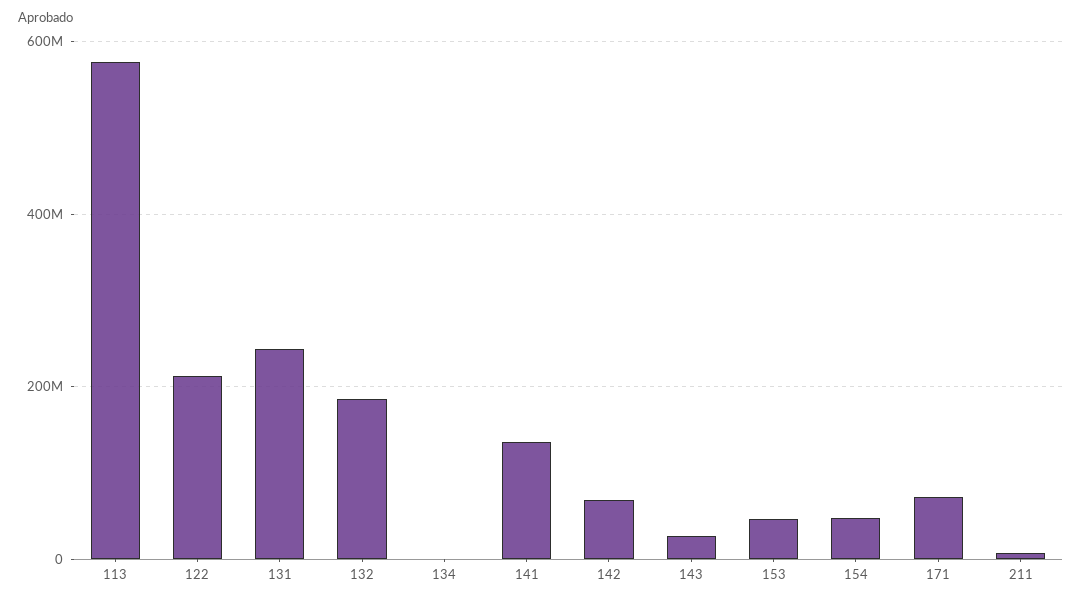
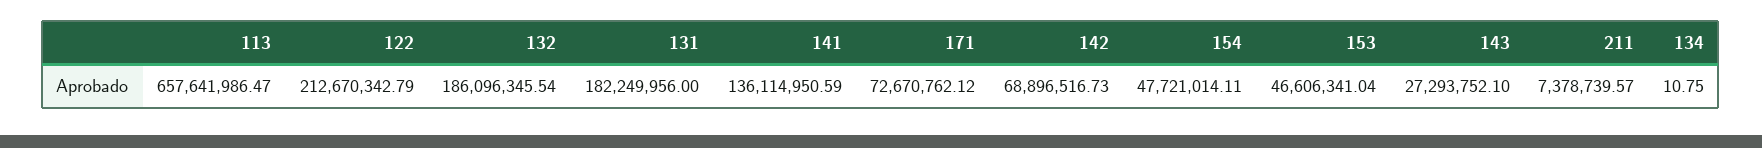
113: 580000000 -> 657641986.47
131: 240000000 -> 182249956

